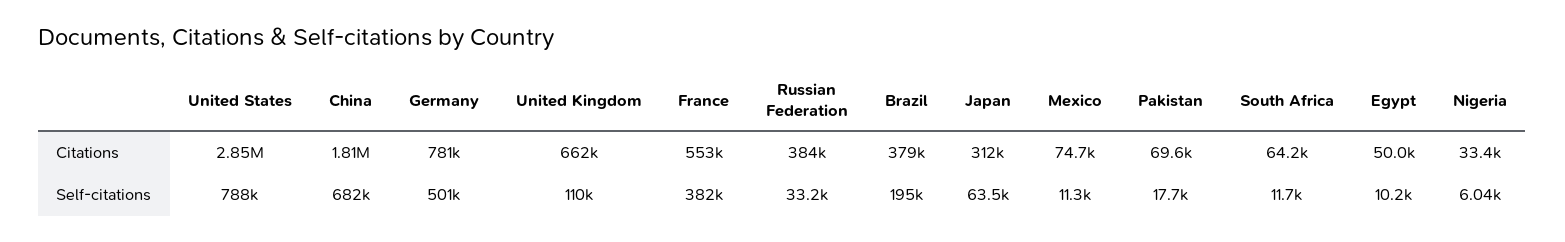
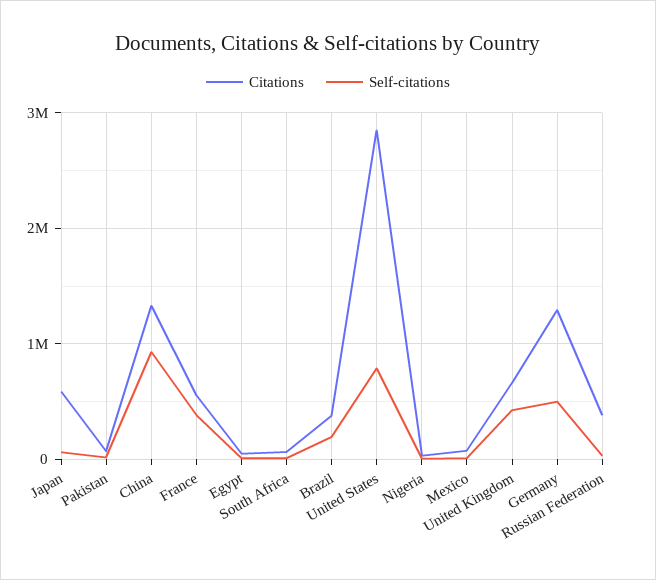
Citations, China: 1810000 -> 1300000
Citations, Germany: 781000 -> 1300000
Citations, Japan: 312000 -> 600000
Self-citations, China: 682000 -> 900000
Self-citations, United Kingdom: 110000 -> 400000

